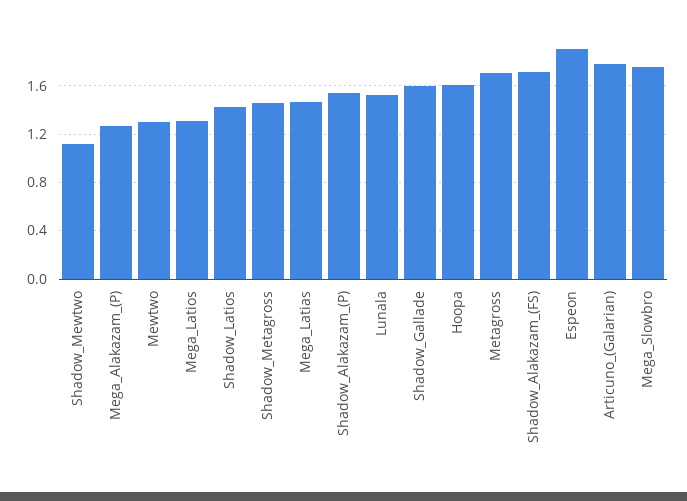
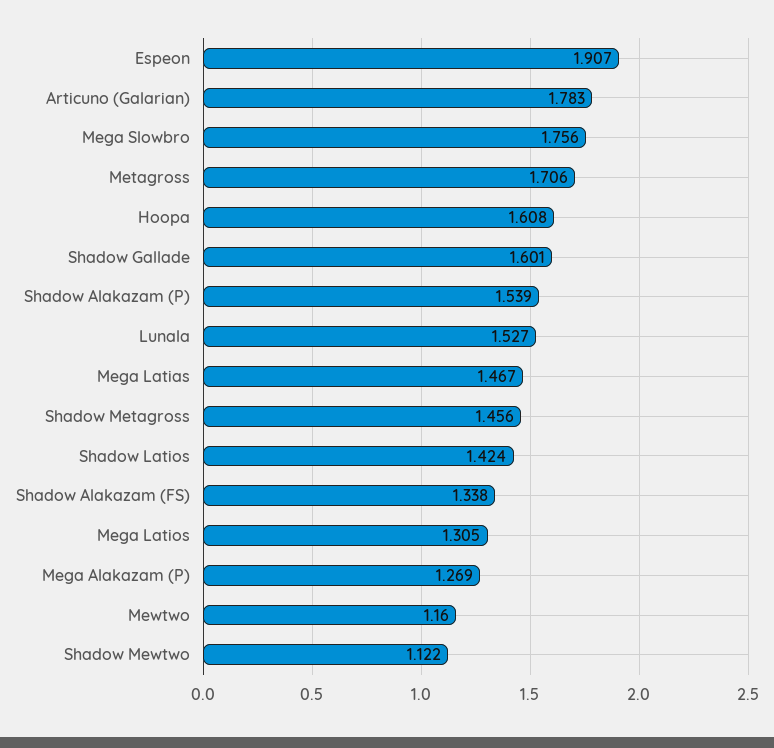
Mewtwo: 1.3 -> 1.16
Shadow_Alakazam_(FS): 1.7 -> 1.338

